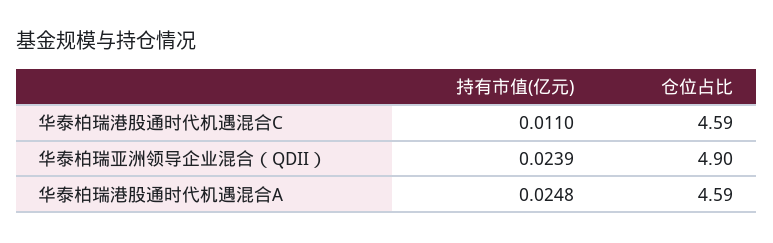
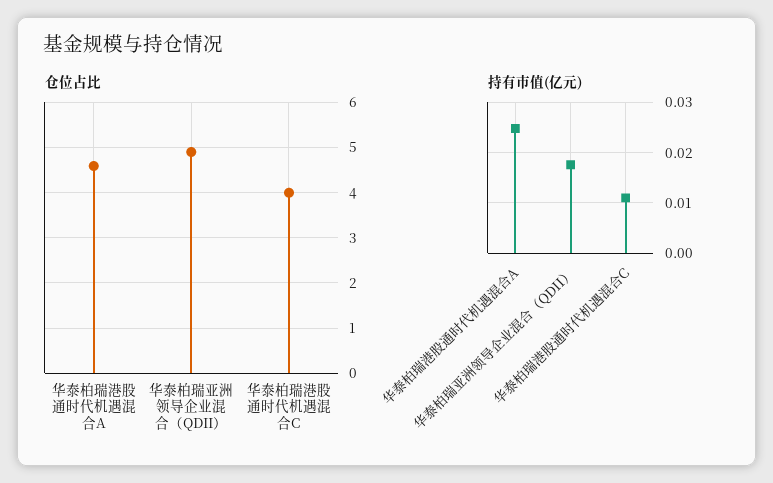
仓位占比, 华泰柏瑞港股通时代机遇混合C: 4.59 -> 4
持有市值(亿元), 华泰柏瑞亚洲领导企业混合（QDII）: 0.0239 -> 0.018

